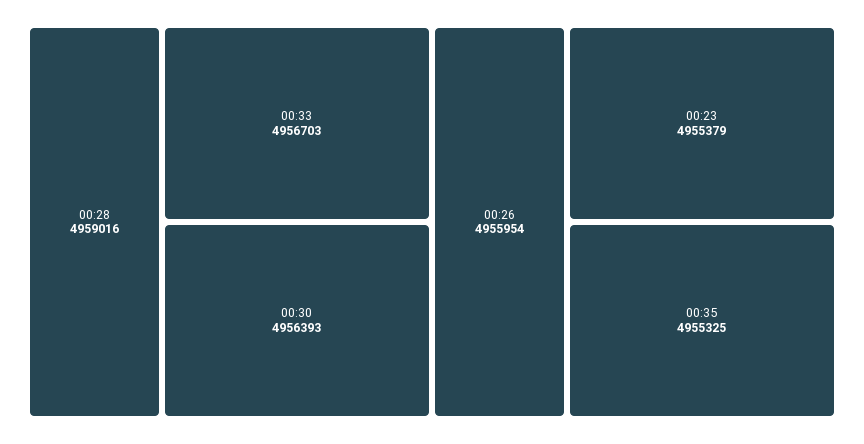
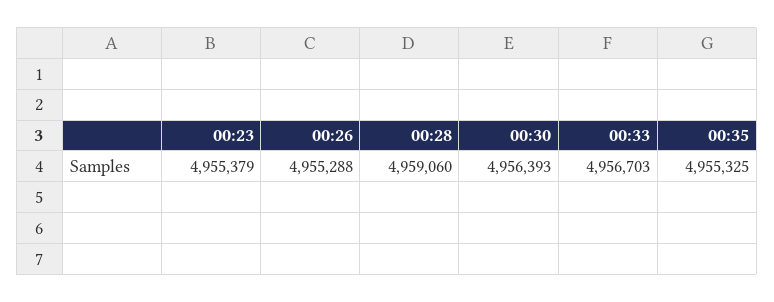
00:28: 4959016 -> 4959060
00:26: 4955954 -> 4955288

